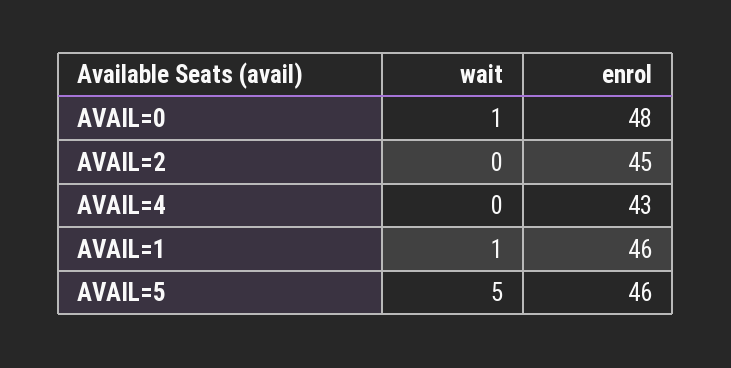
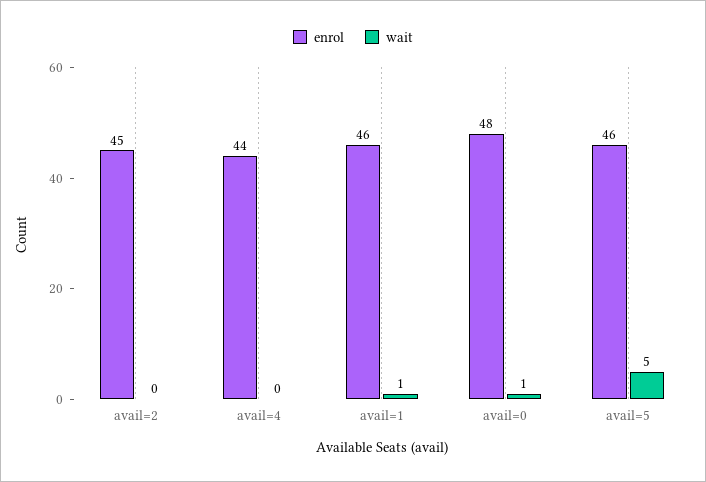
enrol, AVAIL=4: 43 -> 44

